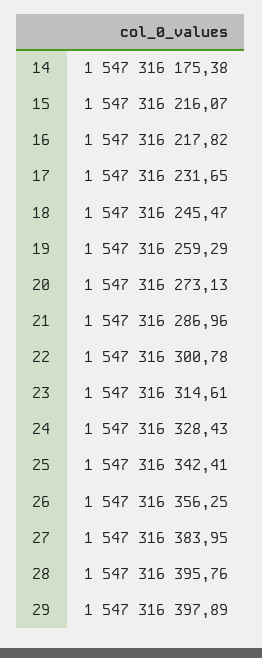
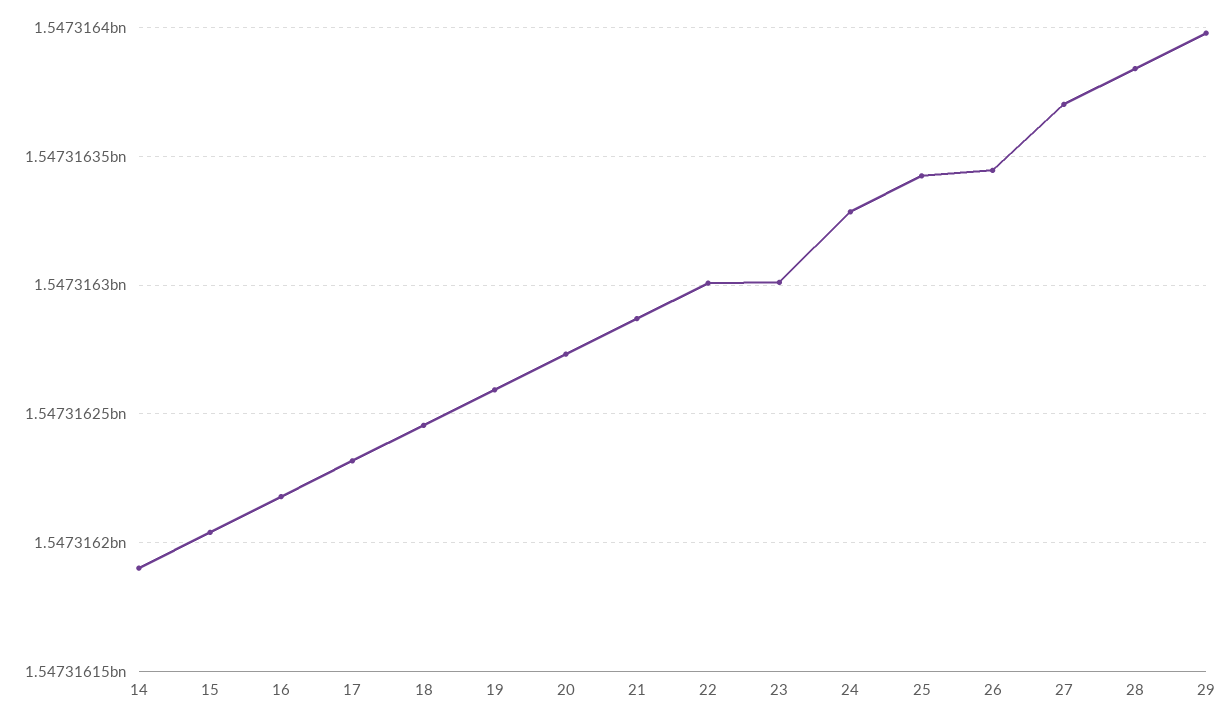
14: 1547316175.38 -> 1547316190
15: 1547316216.07 -> 1547316205
23: 1547316314.61 -> 1547316300
26: 1547316356.25 -> 1547316345
27: 1547316383.95 -> 1547316370
28: 1547316395.76 -> 1547316385

